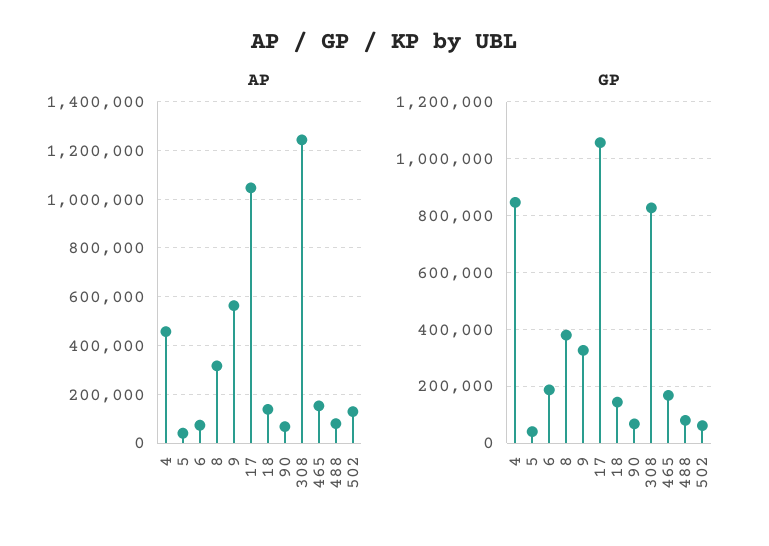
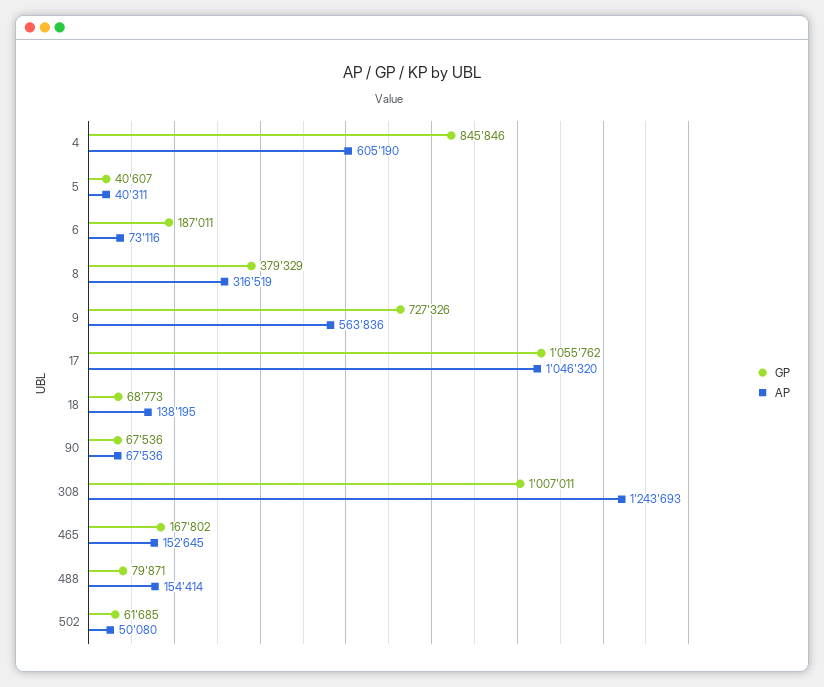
AP, 4: 450000 -> 605190
AP, 488: 75000 -> 154414
AP, 502: 125000 -> 50080
GP, 9: 325000 -> 727326
GP, 18: 150000 -> 68773
GP, 308: 825000 -> 1007011

